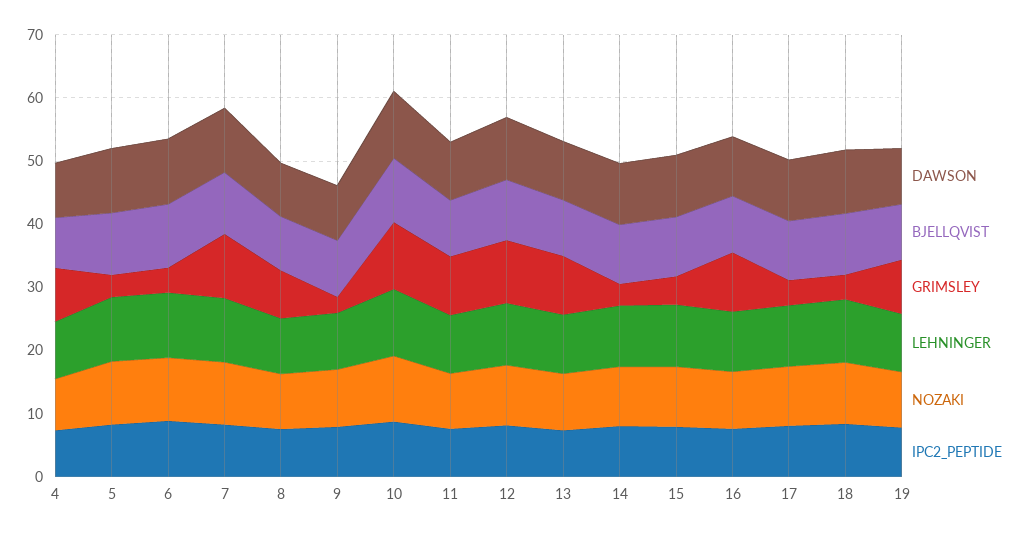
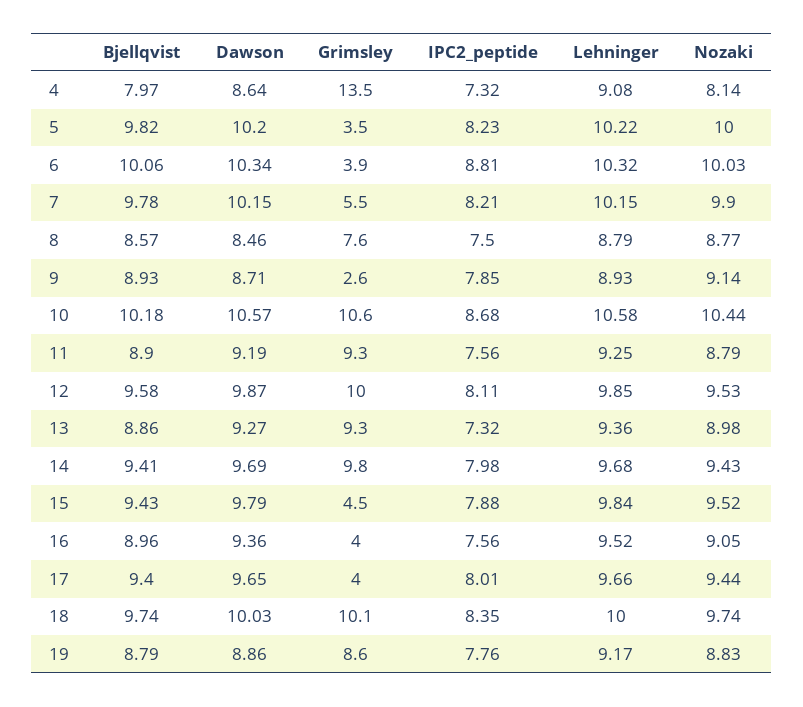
GRIMSLEY, 4: 8 -> 13.5
GRIMSLEY, 7: 10 -> 5.5
GRIMSLEY, 14: 4 -> 9.8
GRIMSLEY, 16: 10 -> 4
GRIMSLEY, 18: 4 -> 10.1

